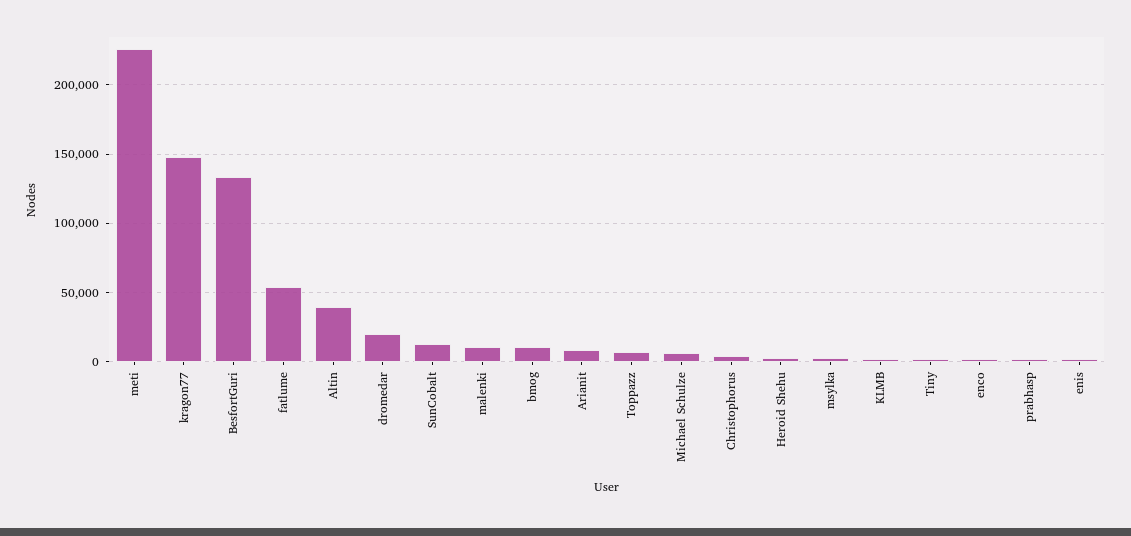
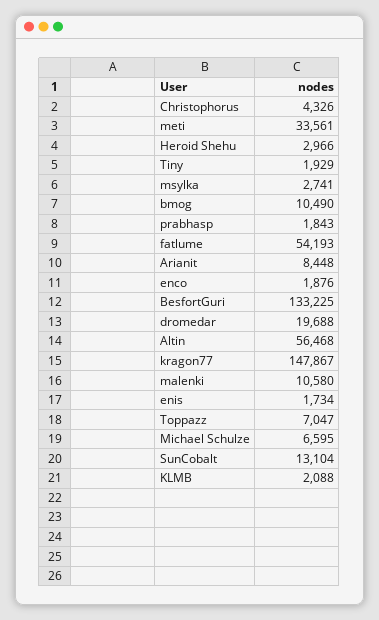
meti: 225000 -> 33561
Altin: 40000 -> 56468

